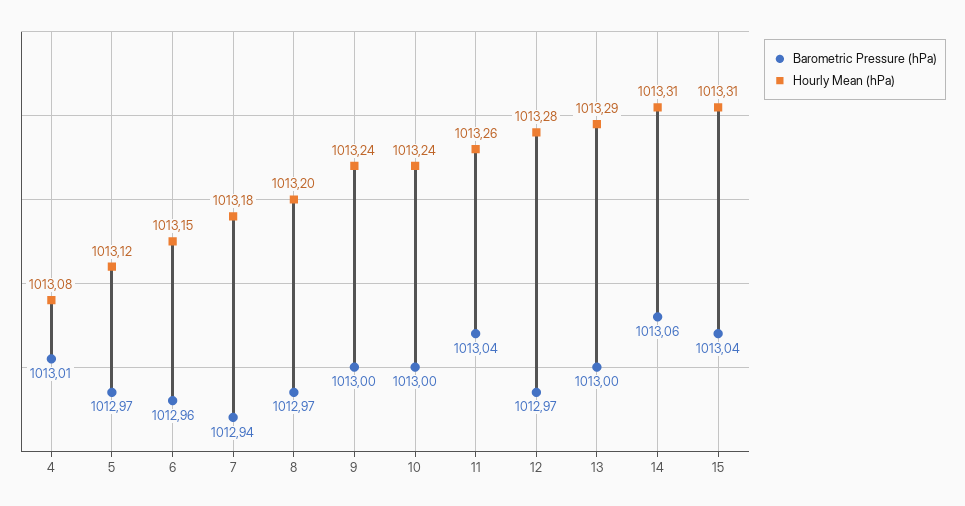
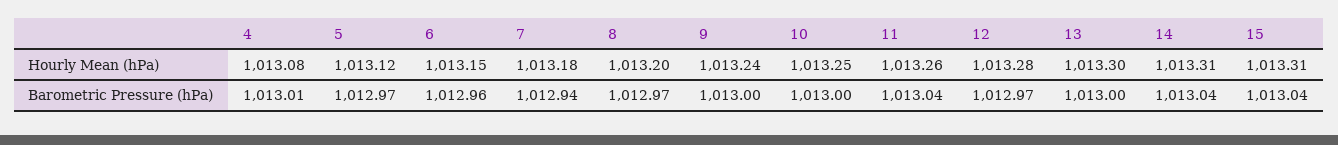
Hourly Mean (hPa), 10: 1013.24 -> 1013.25
Hourly Mean (hPa), 13: 1013.29 -> 1013.3
Barometric Pressure (hPa), 14: 1013.06 -> 1013.04

